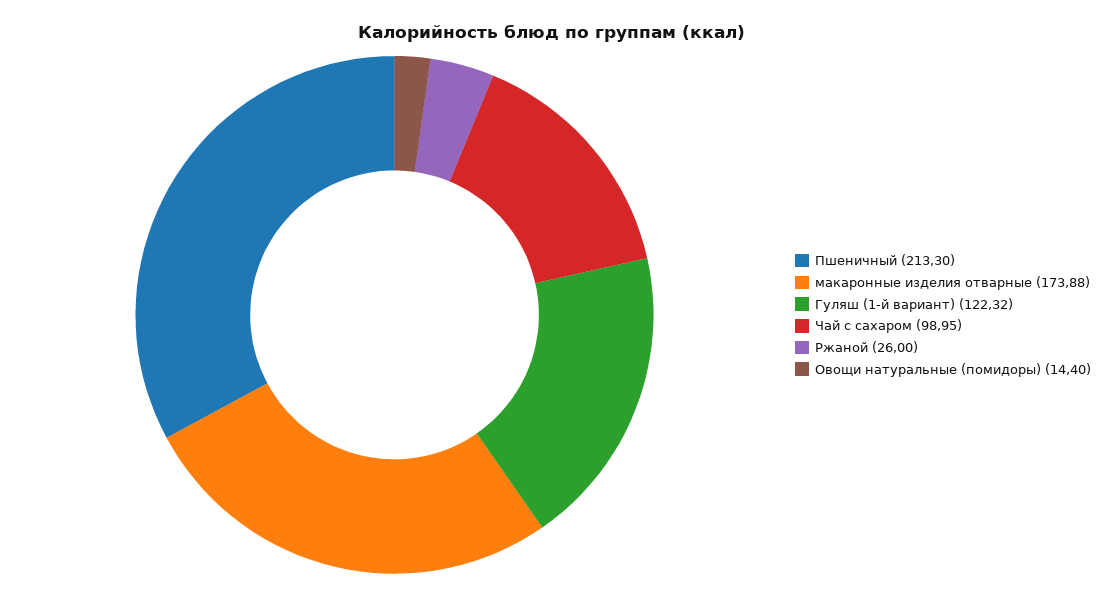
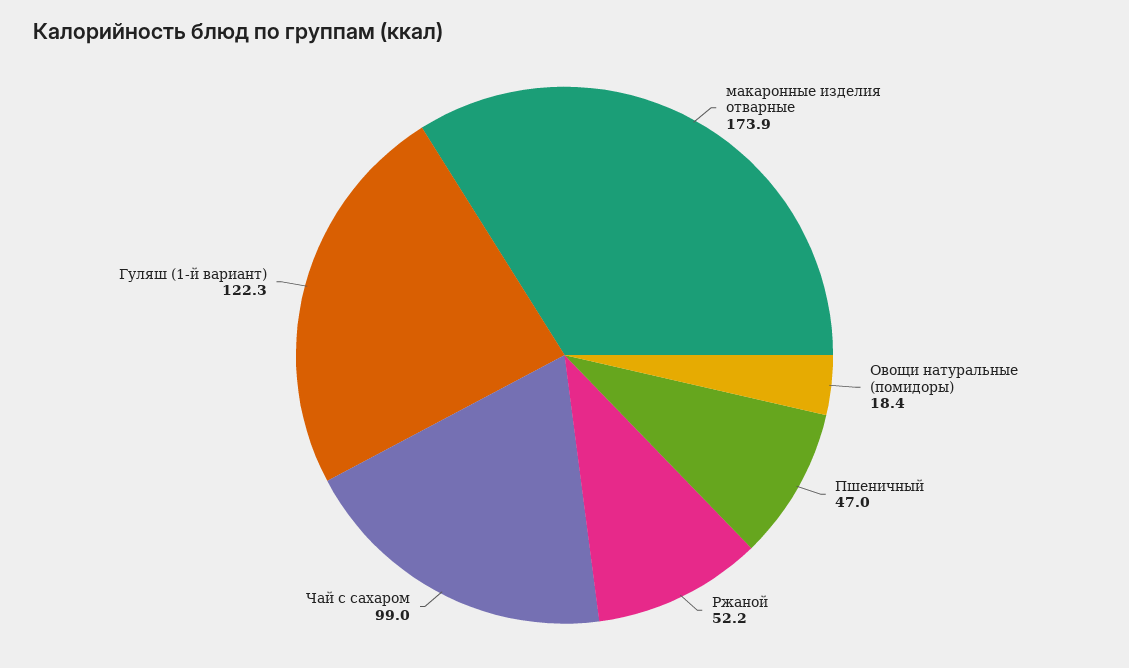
Пшеничный: 213.3 -> 47
Ржаной: 26 -> 52.2
Овощи натуральные (помидоры): 14.4 -> 18.4

